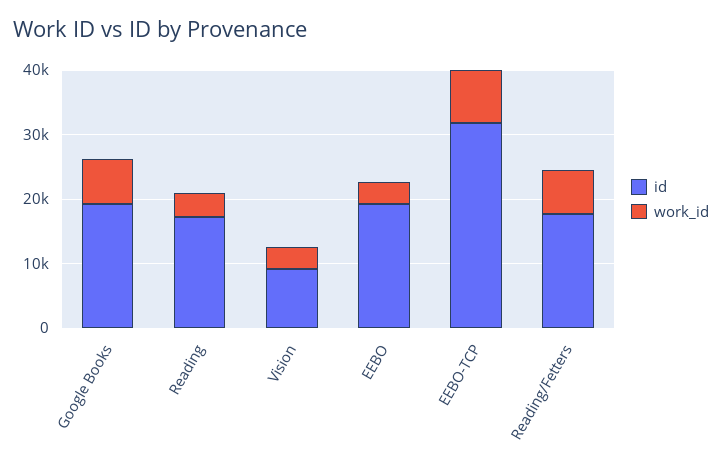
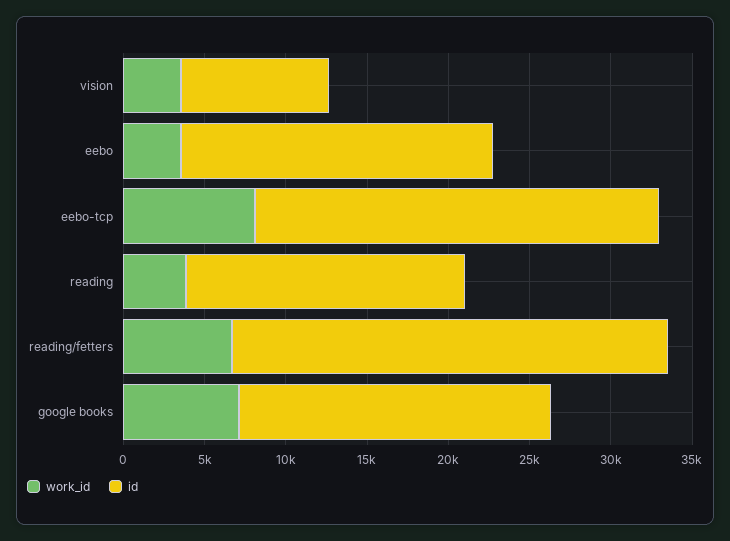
id, EEBO-TCP: 32000 -> 25000
id, Reading/Fetters: 18000 -> 27000

